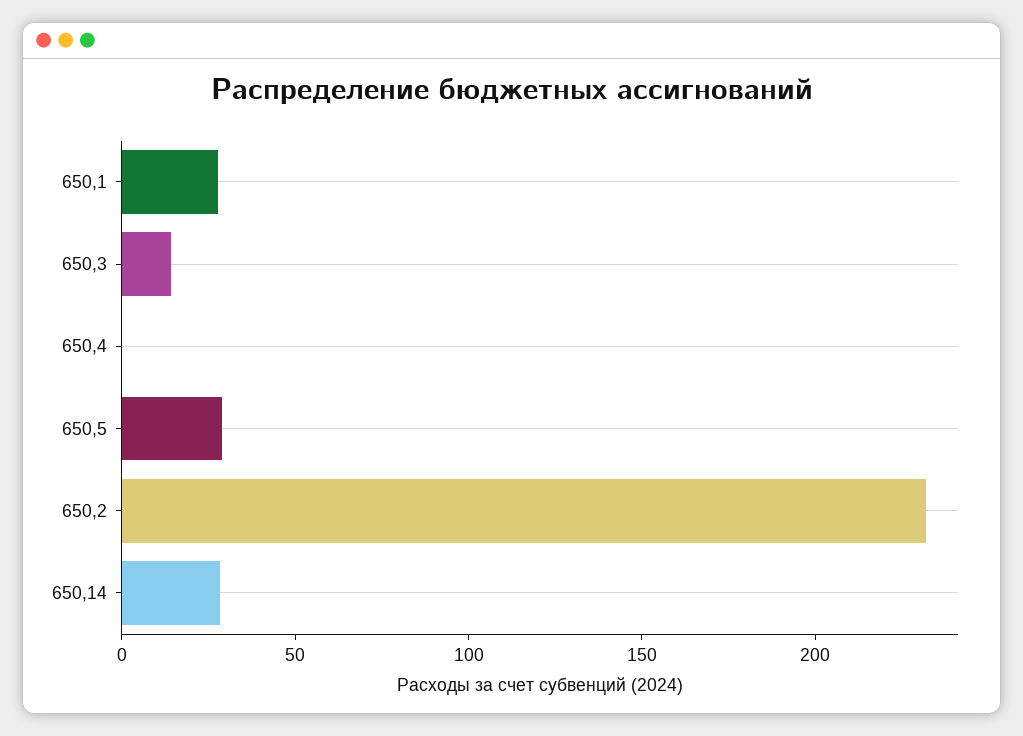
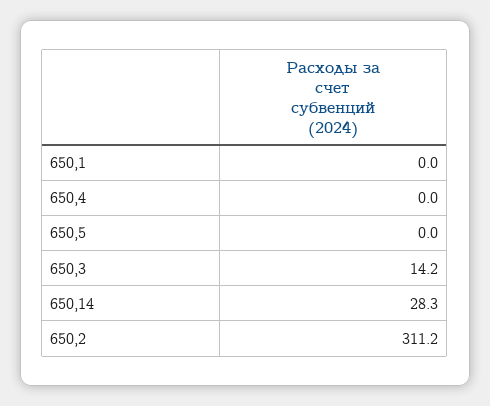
650,1: 30 -> 0
650,5: 30 -> 0
650,2: 230 -> 311.2

